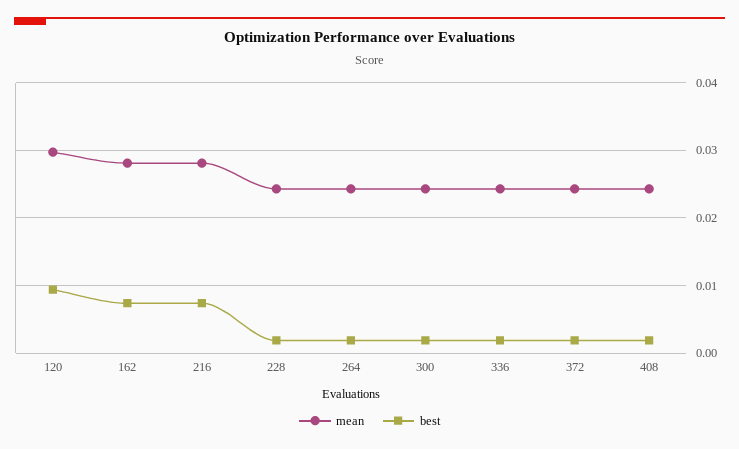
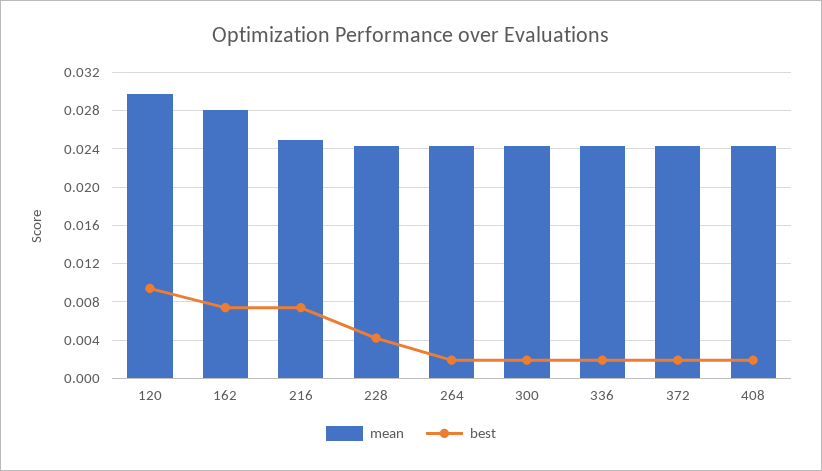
mean, 216: 0.028 -> 0.025
best, 228: 0.002 -> 0.004

